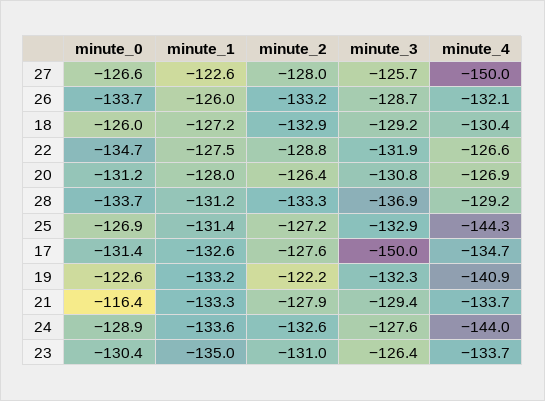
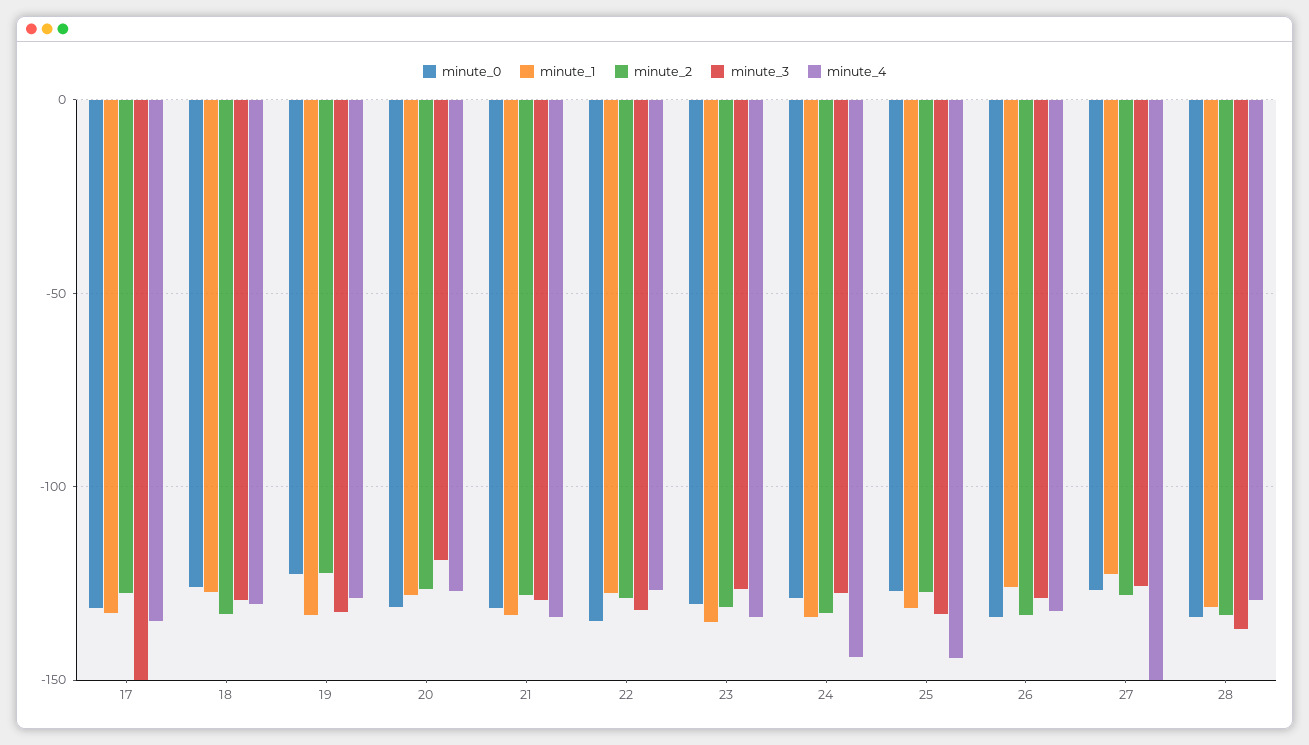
minute_3, 20: -130.8 -> -120
minute_4, 19: -140.9 -> -130
minute_0, 21: -116.4 -> -130

